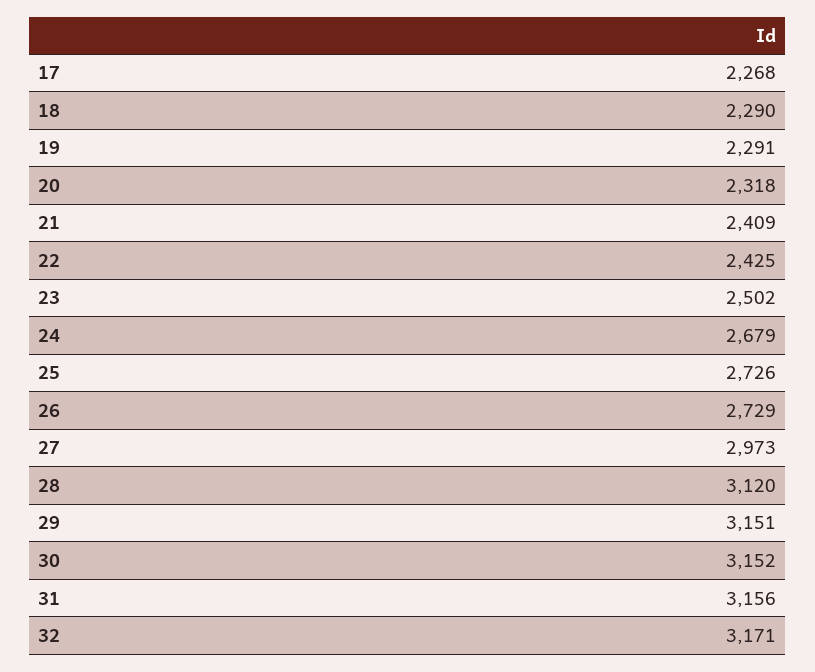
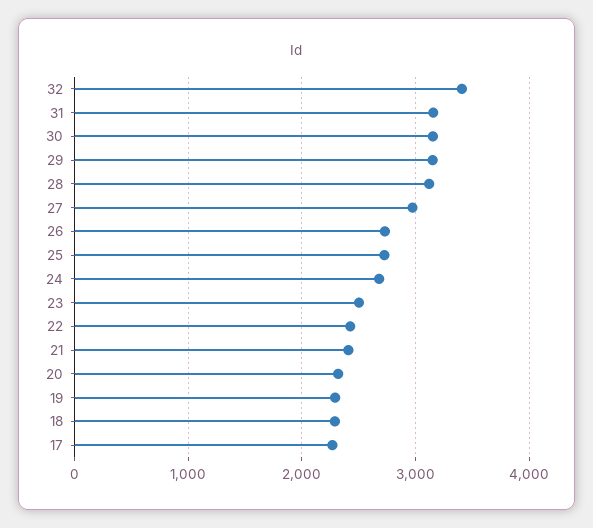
32: 3171 -> 3400

